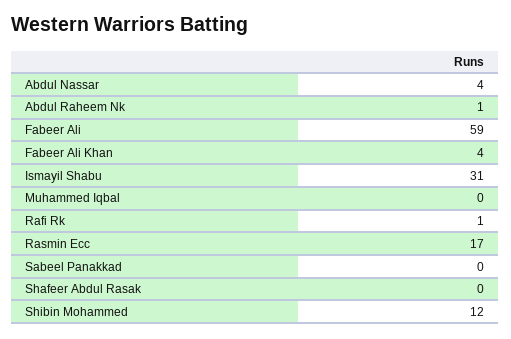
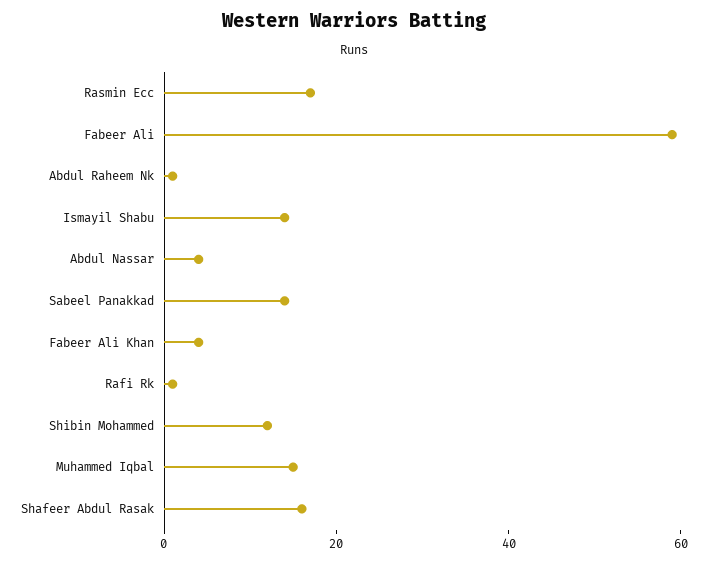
Ismayil Shabu: 31 -> 15
Muhammed Iqbal: 0 -> 15
Sabeel Panakkad: 0 -> 15
Shafeer Abdul Rasak: 0 -> 15

